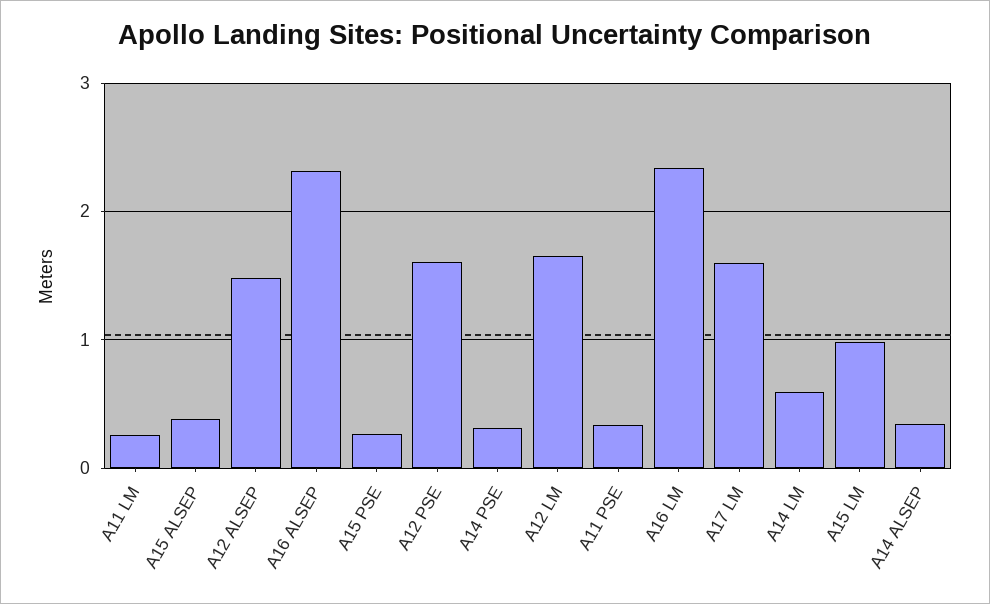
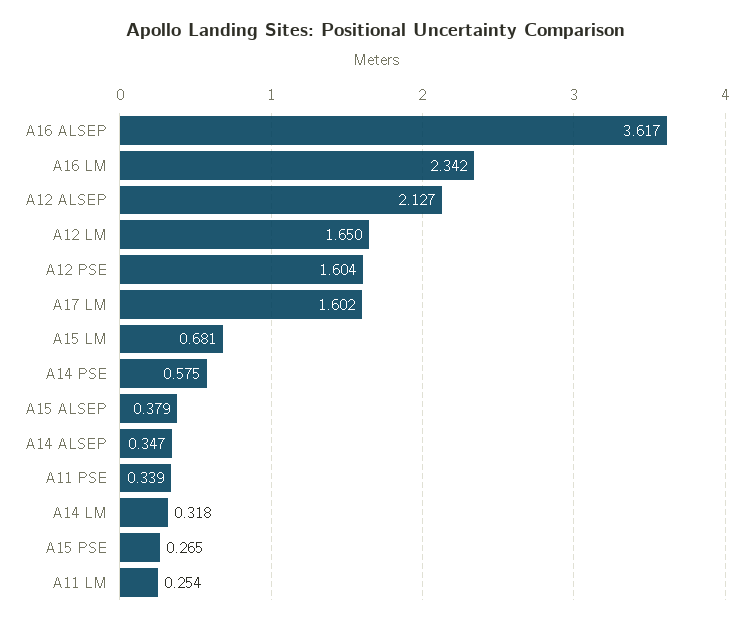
A12 ALSEP: 1.5 -> 2.127
A16 ALSEP: 2.3 -> 3.617
A14 PSE: 0.3 -> 0.575
A14 LM: 0.6 -> 0.318
A15 LM: 1 -> 0.681

